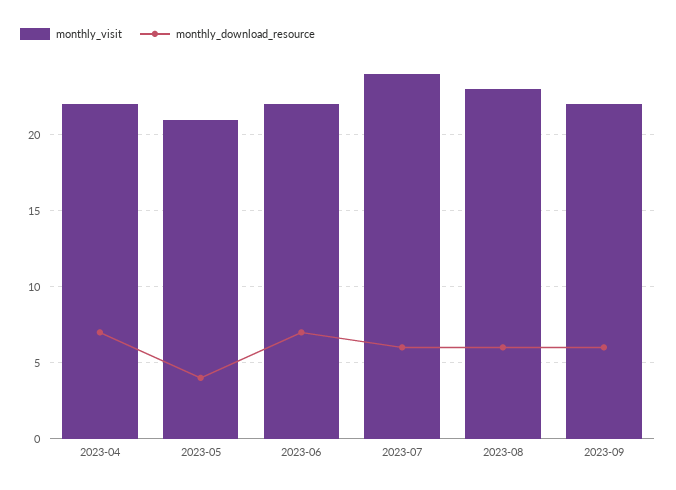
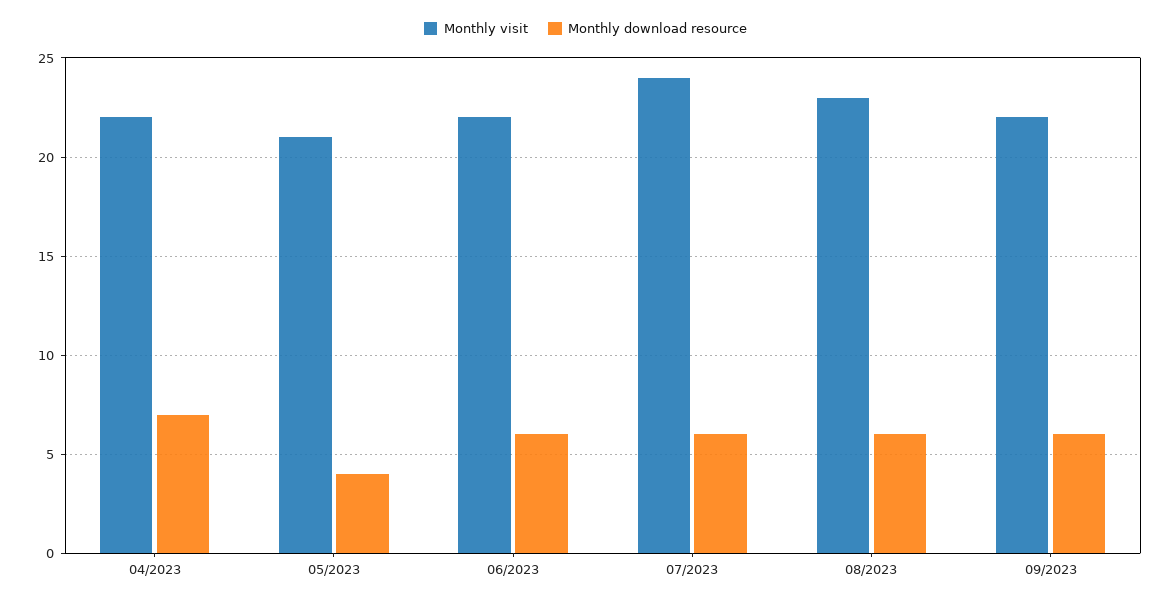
monthly_download_resource, 2023-06: 7 -> 6

